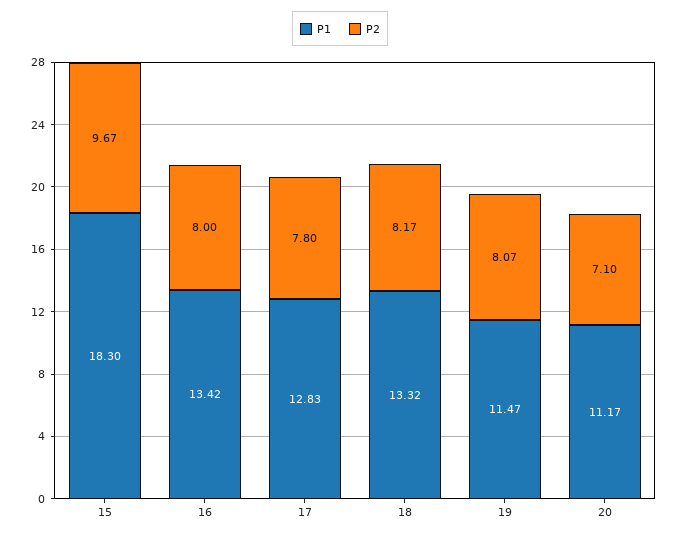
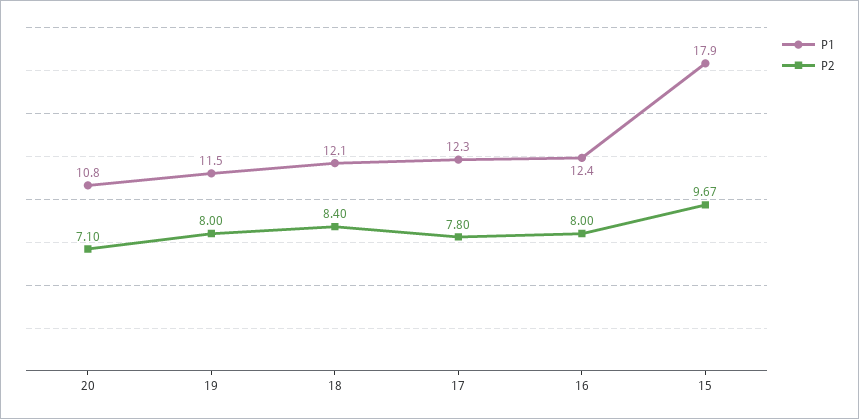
P1, 15: 18.3 -> 17.9
P1, 16: 13.42 -> 12.4
P1, 17: 12.83 -> 12.3
P1, 18: 13.32 -> 12.1
P2, 18: 8.17 -> 8.4
P2, 19: 8.07 -> 8
P1, 20: 11.17 -> 10.8

